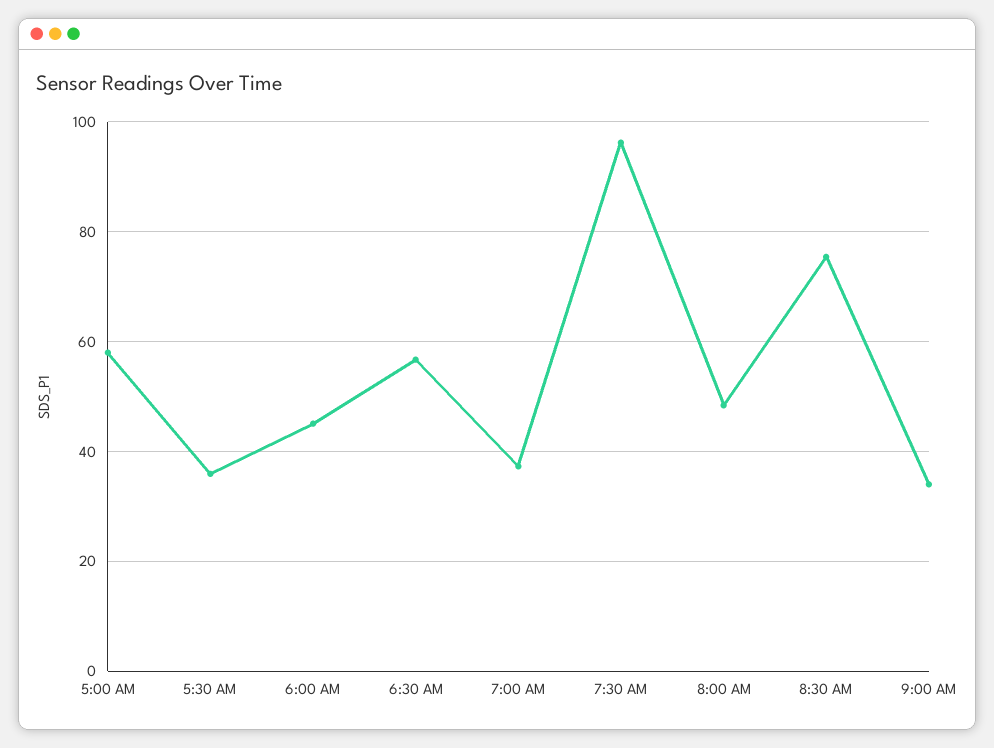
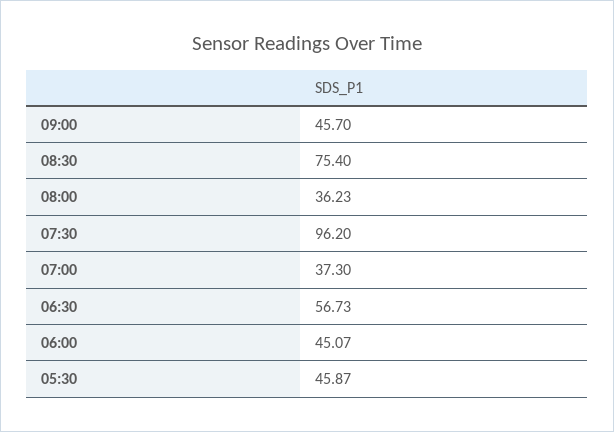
5:00 AM: 58 -> none
5:30 AM: 36 -> 45.87
8:00 AM: 48 -> 36.23
9:00 AM: 34 -> 45.7

